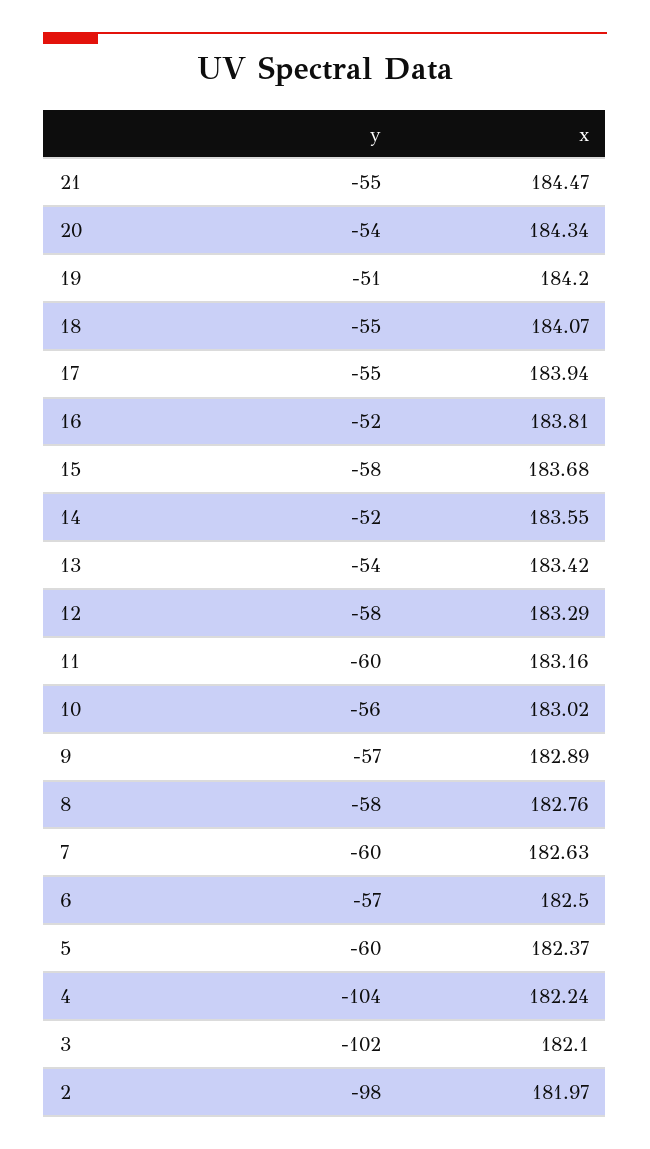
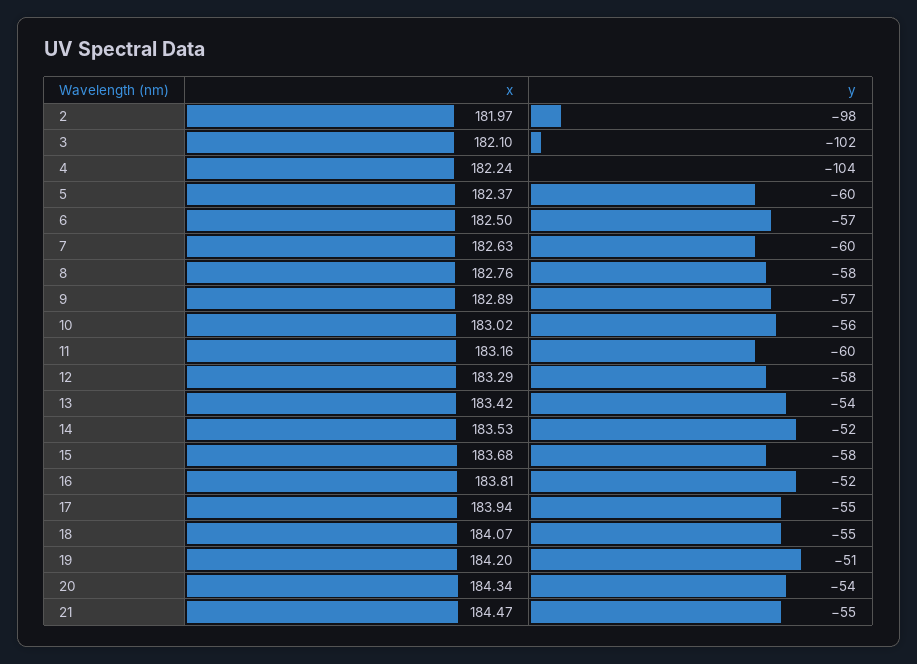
x, 14: 183.55 -> 183.53

